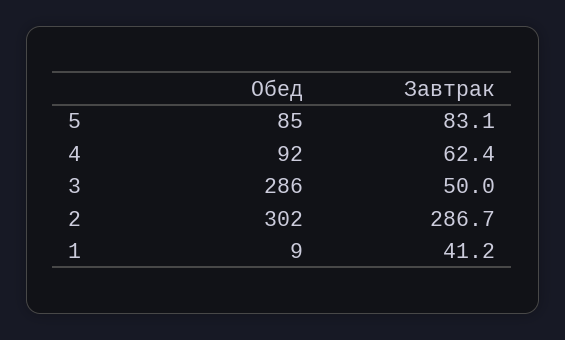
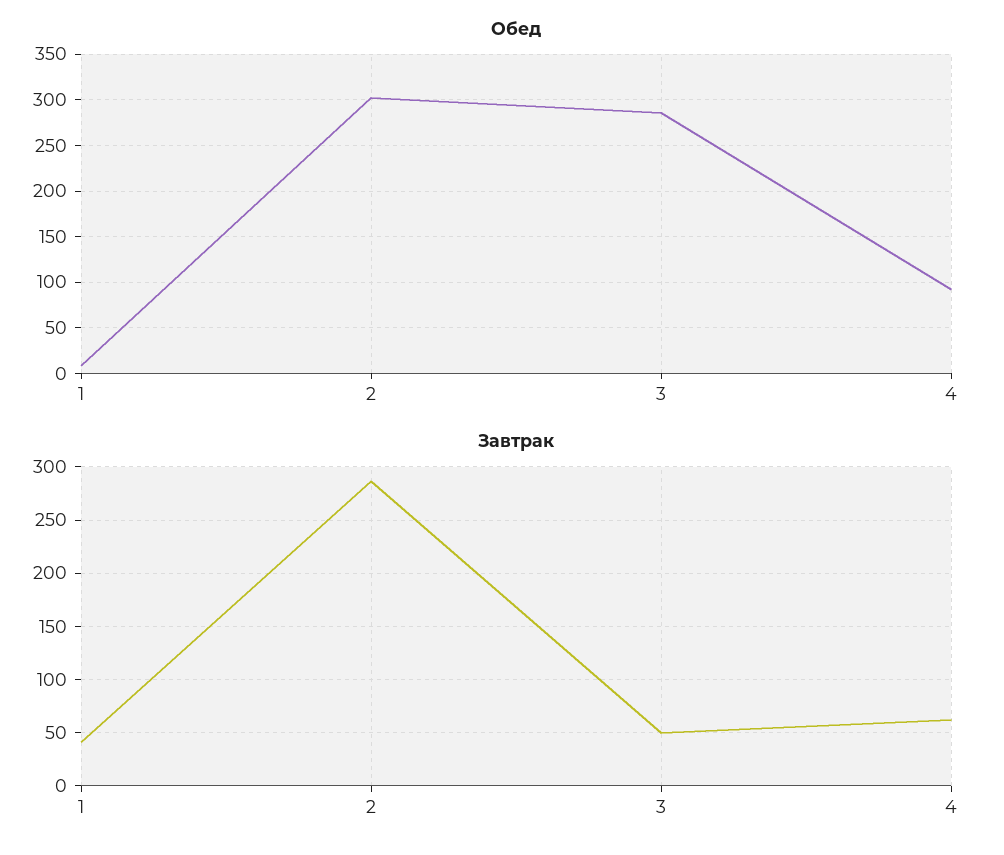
Обед, 5: 85 -> none
Завтрак, 5: 83.1 -> none

